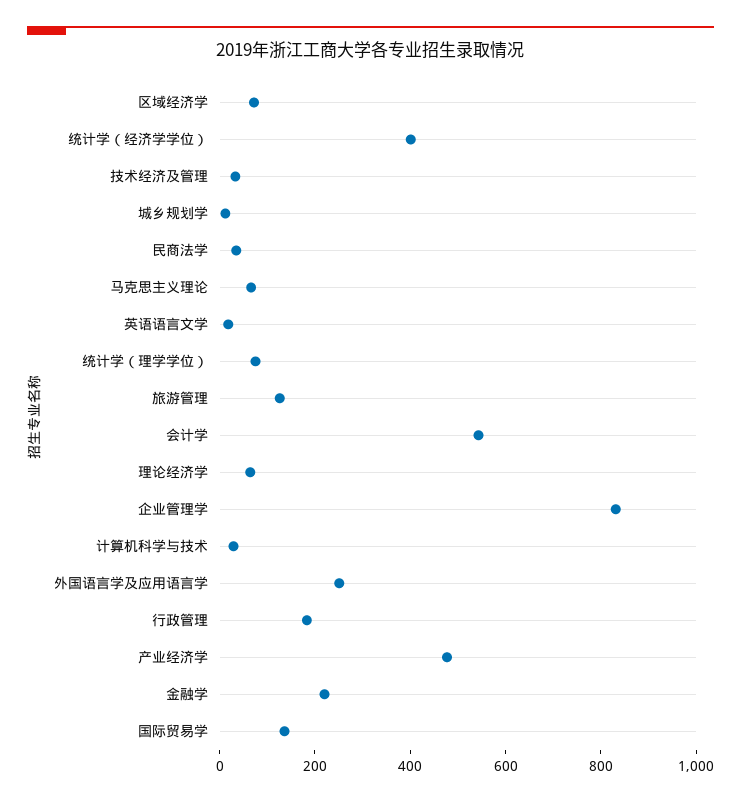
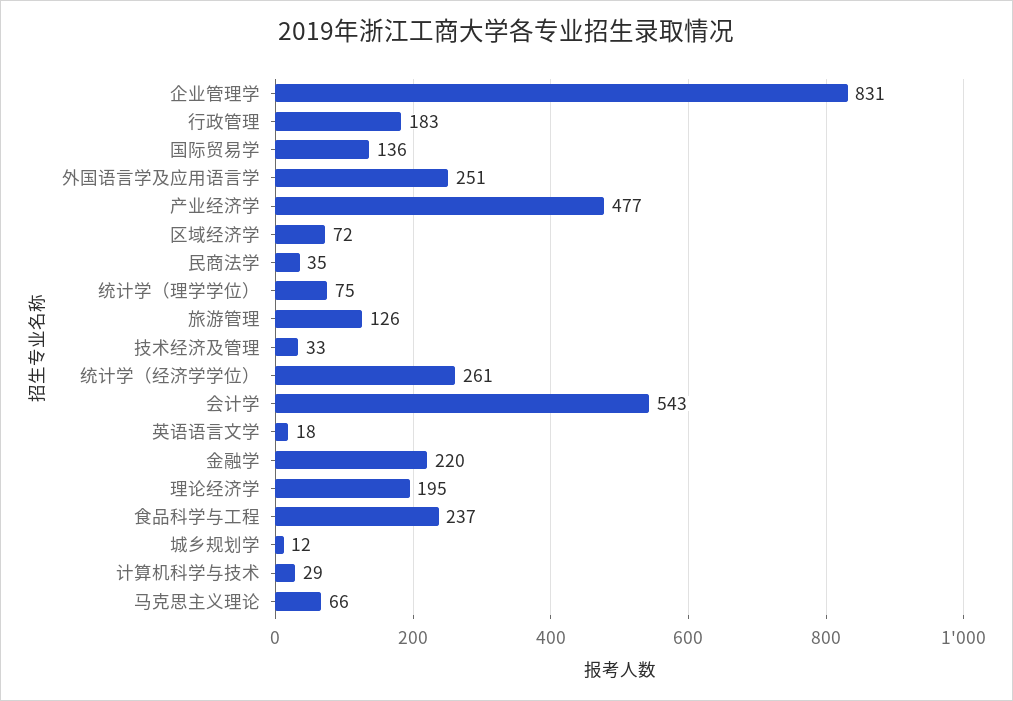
统计学（经济学学位）: 400 -> 261
理论经济学: 50 -> 195
食品科学与工程: none -> 237

